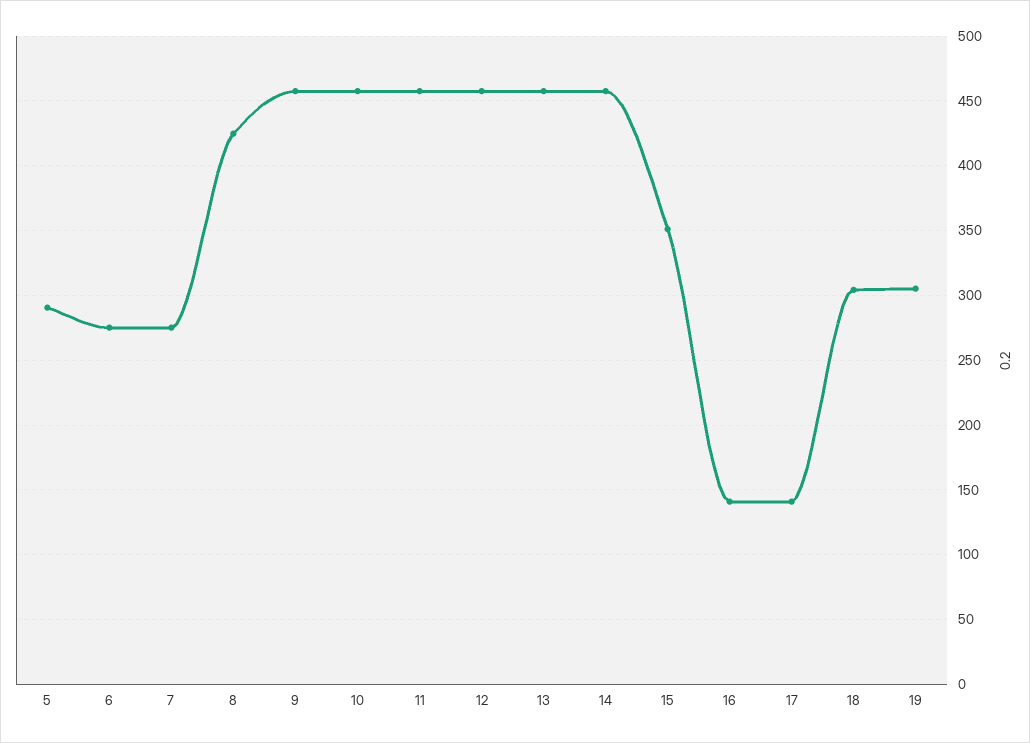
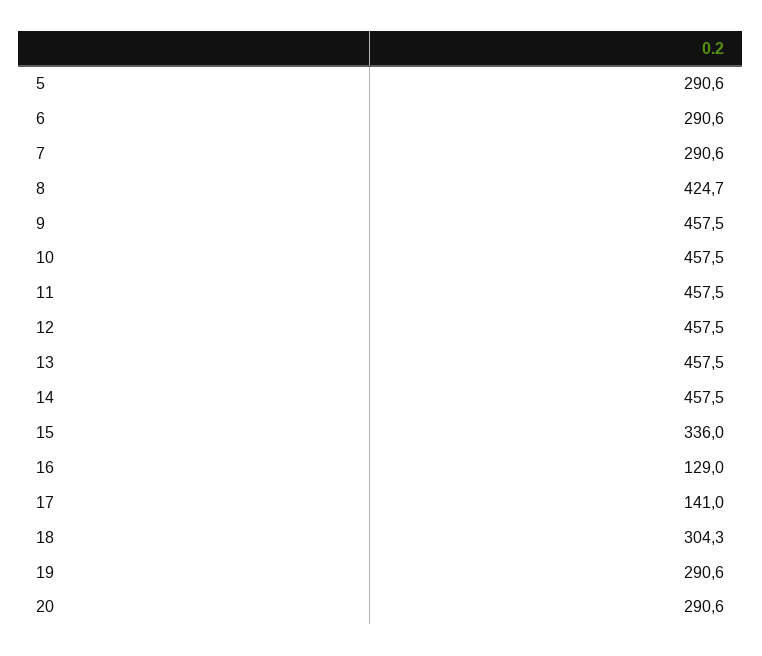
6: 275 -> 290.6
7: 275 -> 290.6
15: 350 -> 336
16: 140 -> 129
19: 305 -> 290.6
20: none -> 290.6

